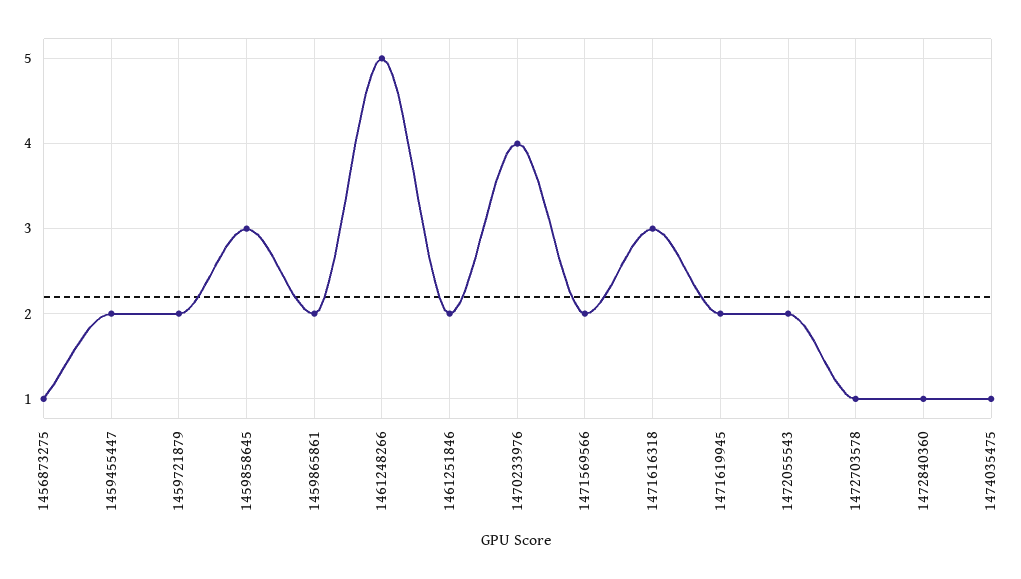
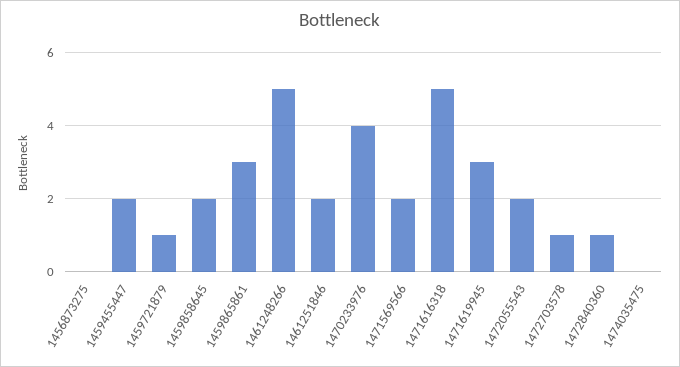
1456873275: 1 -> 0
1459721879: 2 -> 1
1459858645: 3 -> 2
1459865861: 2 -> 3
1471616318: 3 -> 5
1471619945: 2 -> 3
1474035475: 1 -> 0

